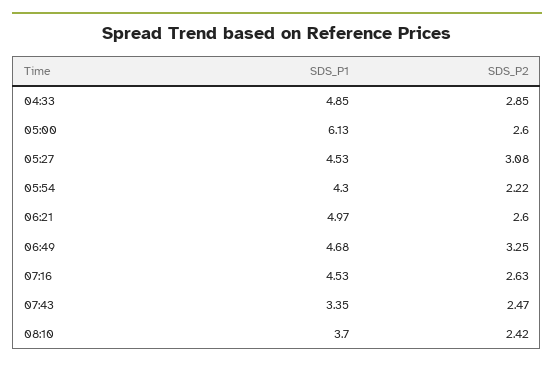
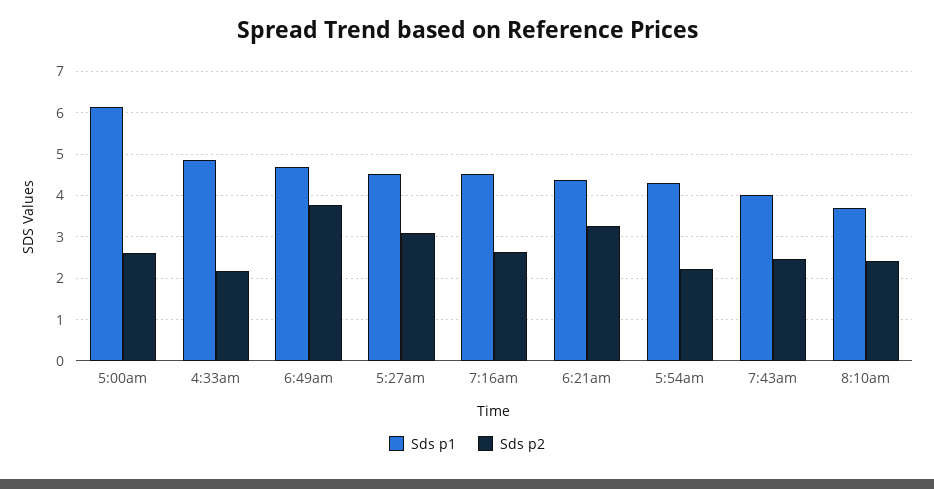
SDS_P2, 04:33: 2.85 -> 2.2
SDS_P1, 06:21: 4.97 -> 4.4
SDS_P2, 06:21: 2.6 -> 3.2
SDS_P2, 06:49: 3.25 -> 3.8
SDS_P1, 07:43: 3.35 -> 4

